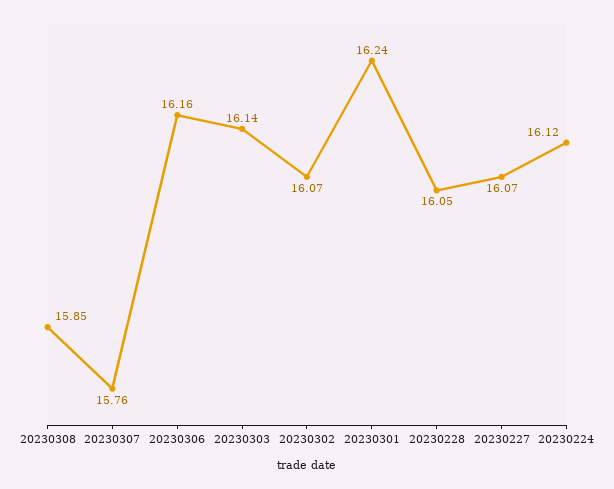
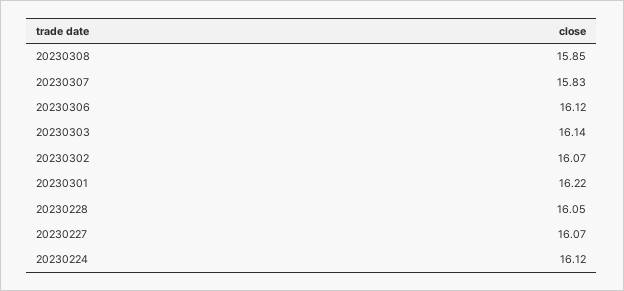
20230307: 15.76 -> 15.83
20230306: 16.16 -> 16.12
20230301: 16.24 -> 16.22

